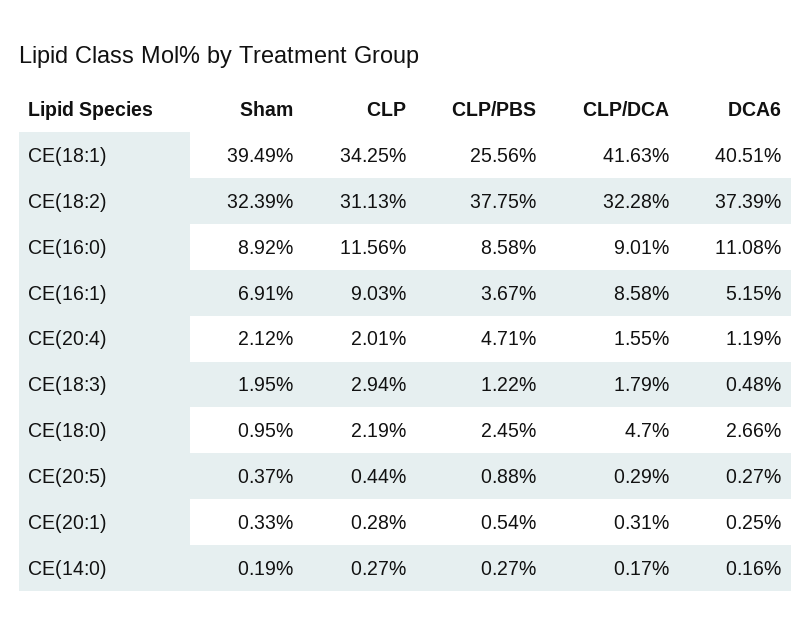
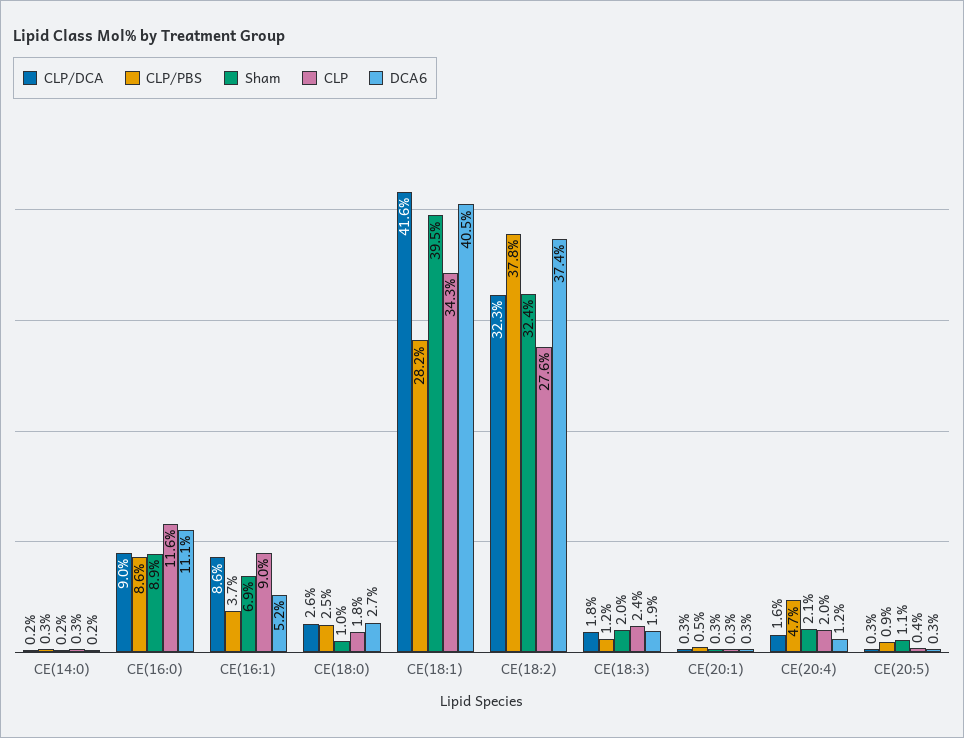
CLP/PBS, CE(18:1): 25.56 -> 28.2
CLP, CE(18:2): 31.13 -> 27.6
CLP, CE(18:3): 2.94 -> 2.4
DCA6, CE(18:3): 0.48 -> 1.9
CLP, CE(18:0): 2.19 -> 1.8
CLP/DCA, CE(18:0): 4.7 -> 2.6
Sham, CE(20:5): 0.37 -> 1.1

